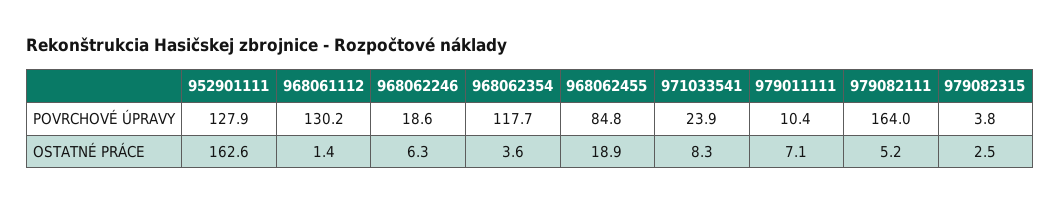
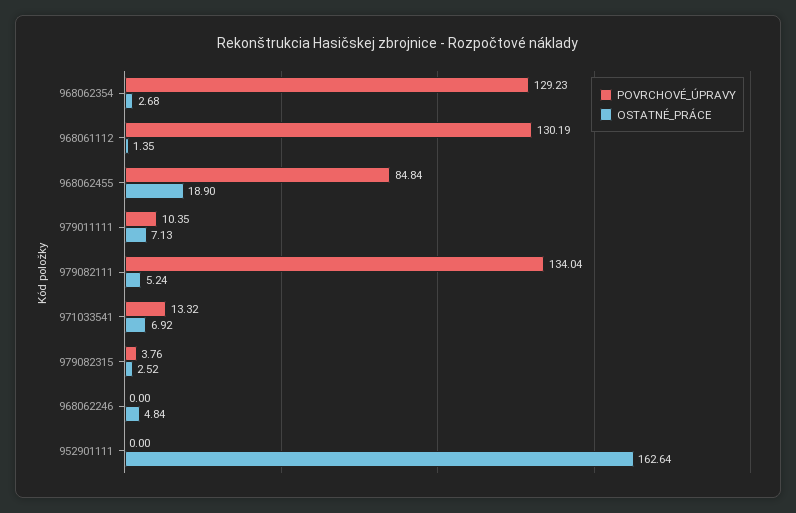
POVRCHOVÉ ÚPRAVY, 952901111: 127.9 -> 0
POVRCHOVÉ ÚPRAVY, 968062246: 18.6 -> 0
POVRCHOVÉ ÚPRAVY, 968062354: 117.7 -> 129.23
POVRCHOVÉ ÚPRAVY, 971033541: 23.9 -> 13.32
POVRCHOVÉ ÚPRAVY, 979082111: 164 -> 134.04
OSTATNÉ PRÁCE, 968062246: 6.3 -> 4.84
OSTATNÉ PRÁCE, 968062354: 3.6 -> 2.68
OSTATNÉ PRÁCE, 971033541: 8.3 -> 6.92

